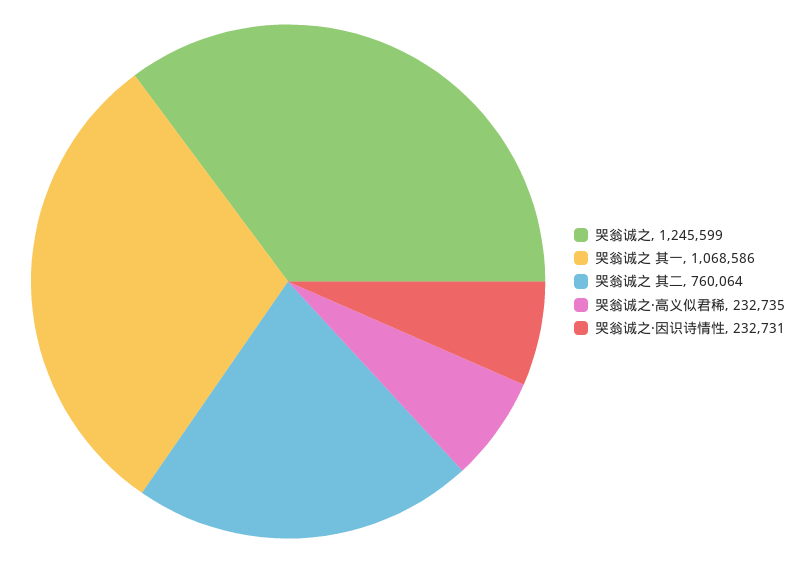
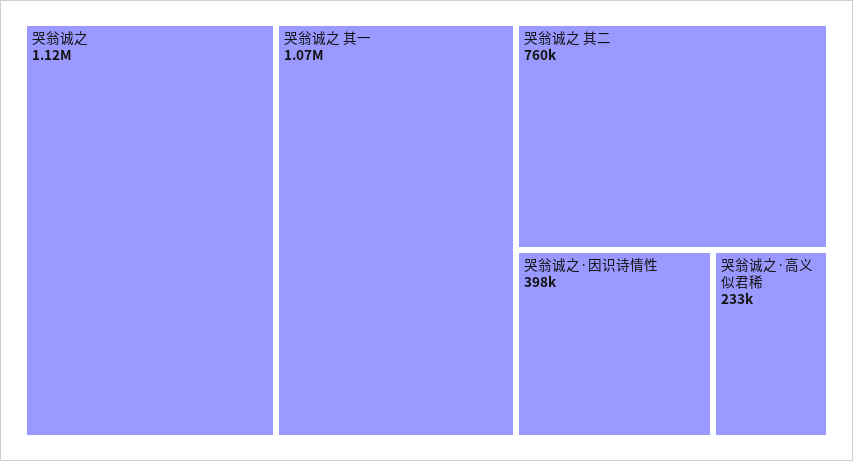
哭翁诚之: 1245599 -> 1120000
哭翁诚之·因识诗情性: 232731 -> 398000

